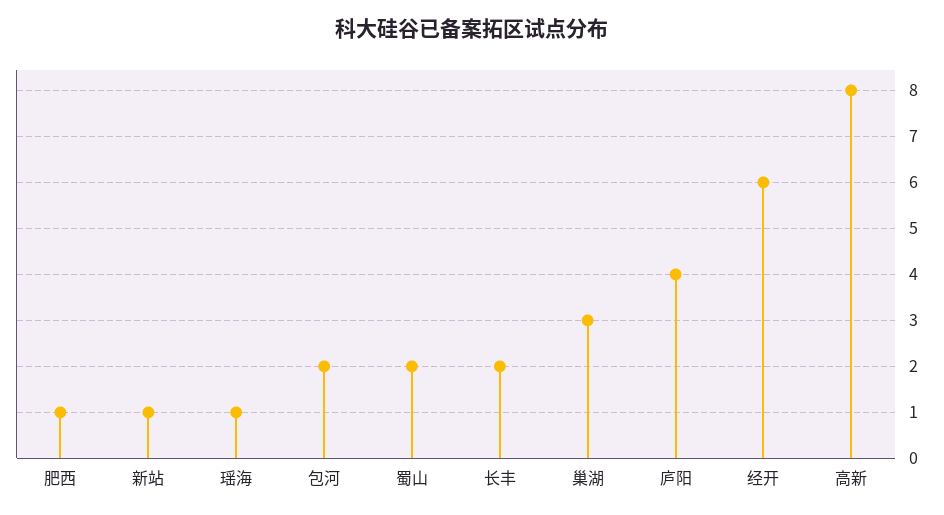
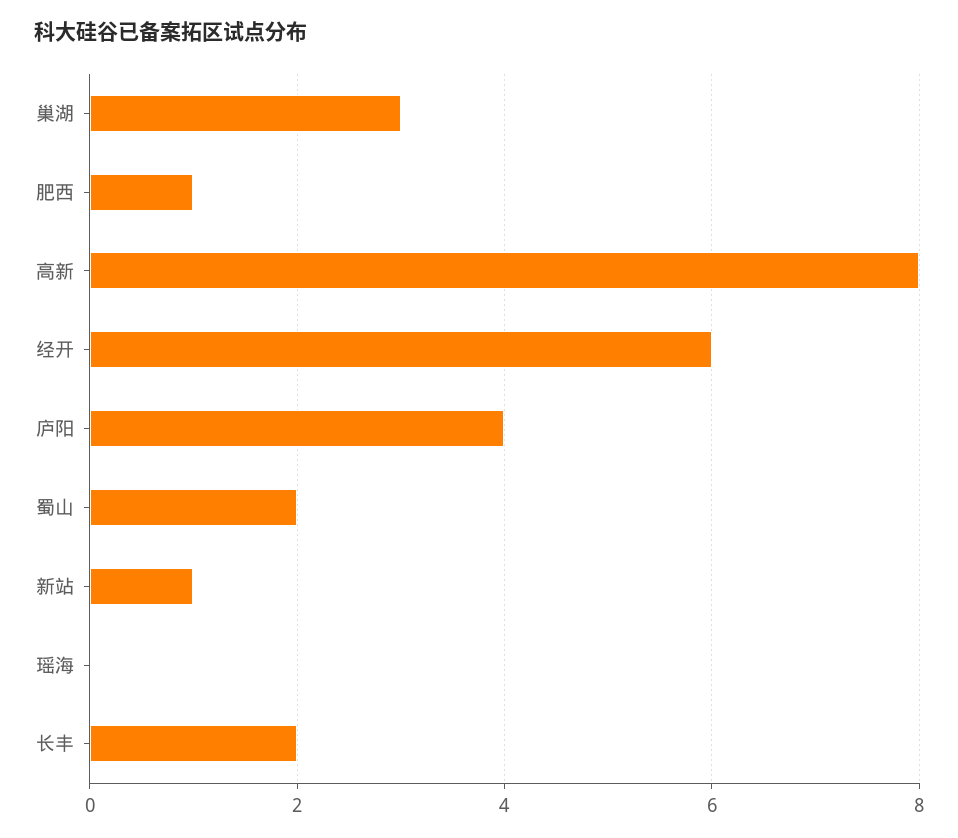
瑶海: 1 -> 0
包河: 2 -> none

